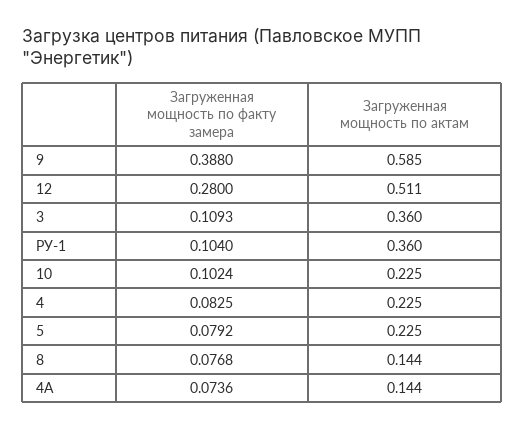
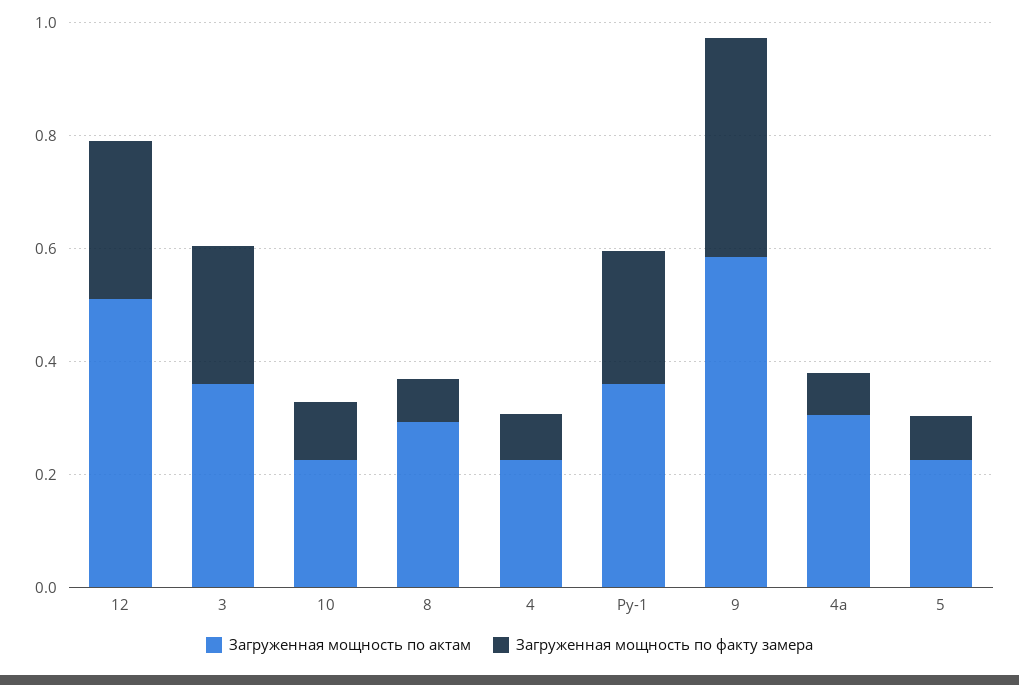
Загруженная мощность по факту замера, 3: 0.1093 -> 0.25
Загруженная мощность по факту замера, РУ-1: 0.104 -> 0.25
Загруженная мощность по актам, 8: 0.144 -> 0.3
Загруженная мощность по актам, 4А: 0.144 -> 0.3

